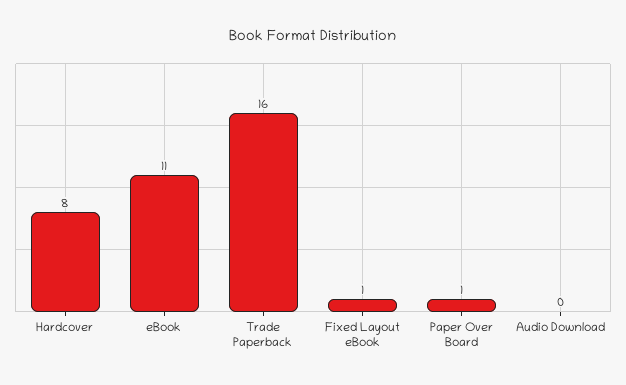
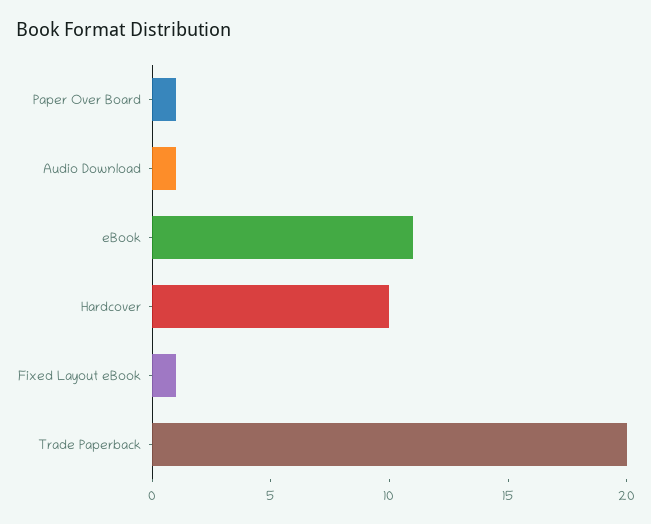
Hardcover: 8 -> 10
Trade Paperback: 16 -> 20
Audio Download: 0 -> 1

